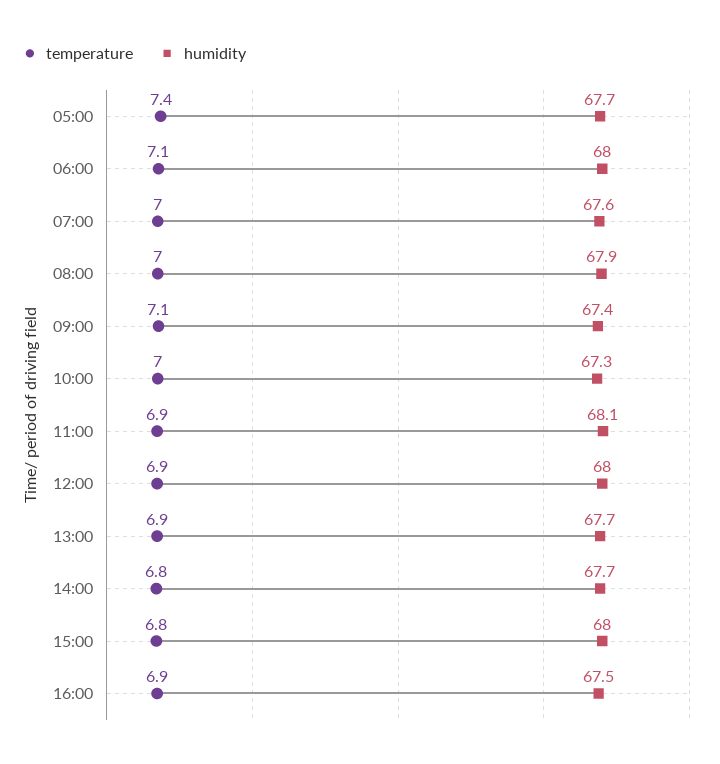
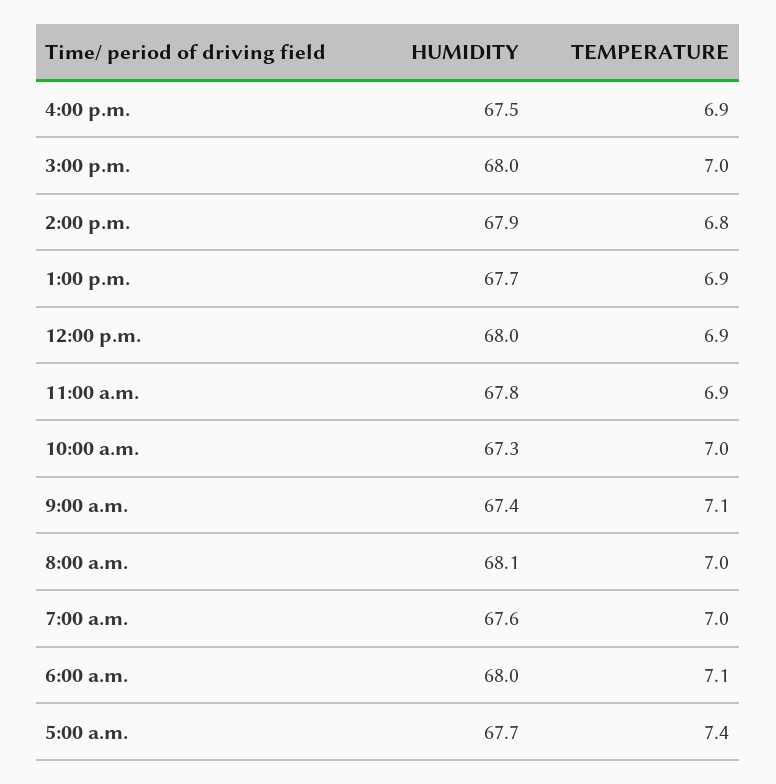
humidity, 08:00: 67.9 -> 68.1
humidity, 11:00: 68.1 -> 67.8
humidity, 14:00: 67.7 -> 67.9
temperature, 15:00: 6.8 -> 7

